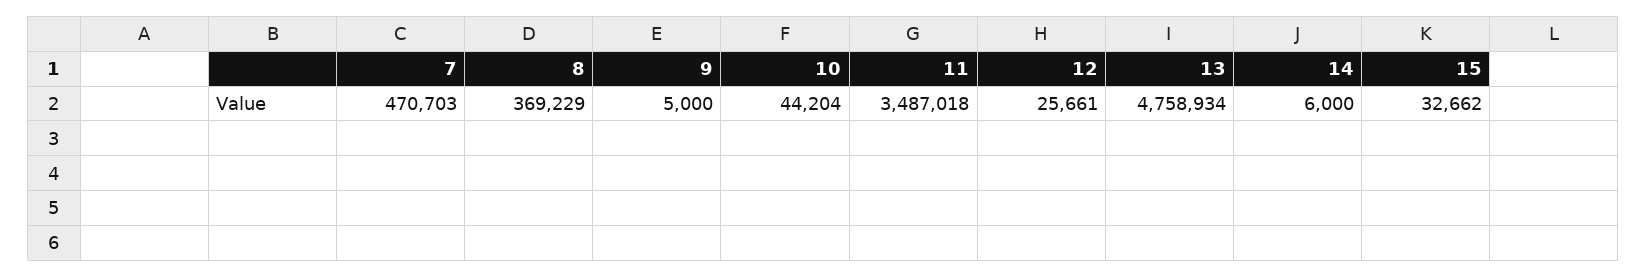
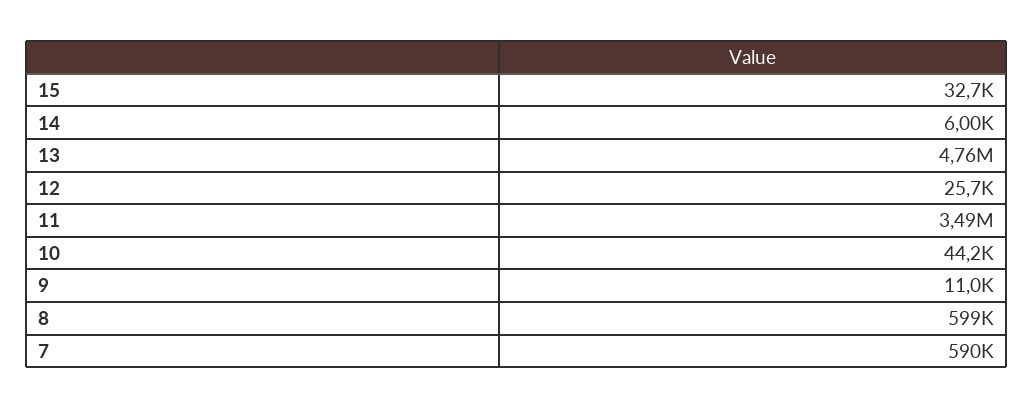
7: 470703 -> 590000
8: 369229 -> 599000
9: 5000 -> 11000

